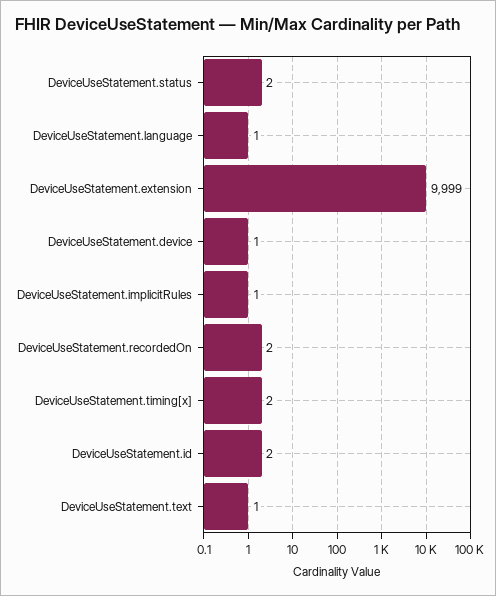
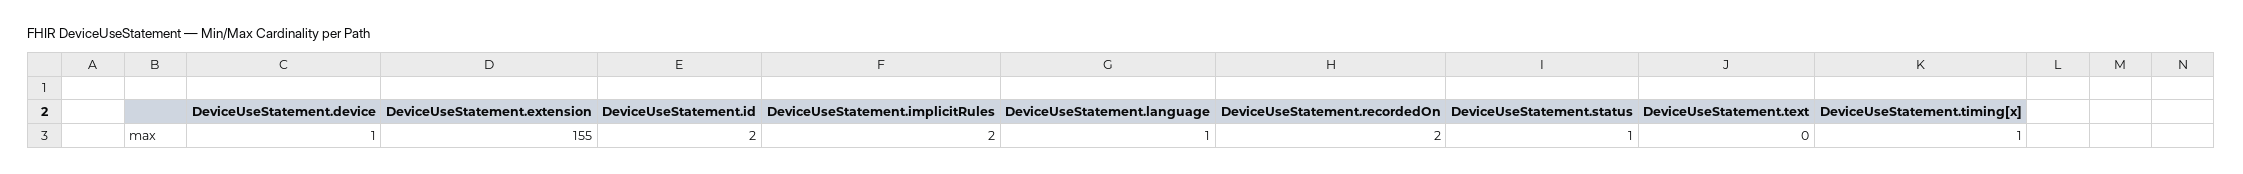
DeviceUseStatement.status: 2 -> 1
DeviceUseStatement.extension: 9999 -> 155
DeviceUseStatement.implicitRules: 1 -> 2
DeviceUseStatement.timing[x]: 2 -> 1
DeviceUseStatement.text: 1 -> 0

